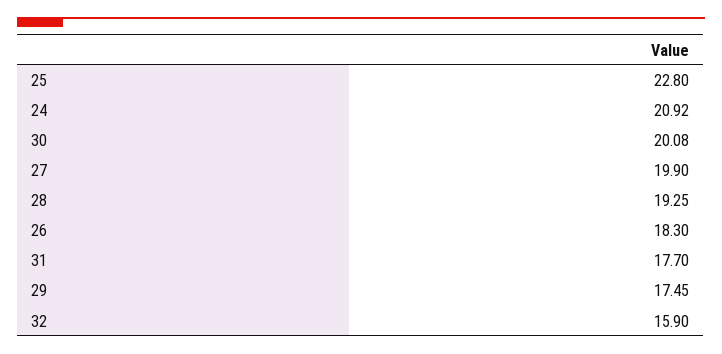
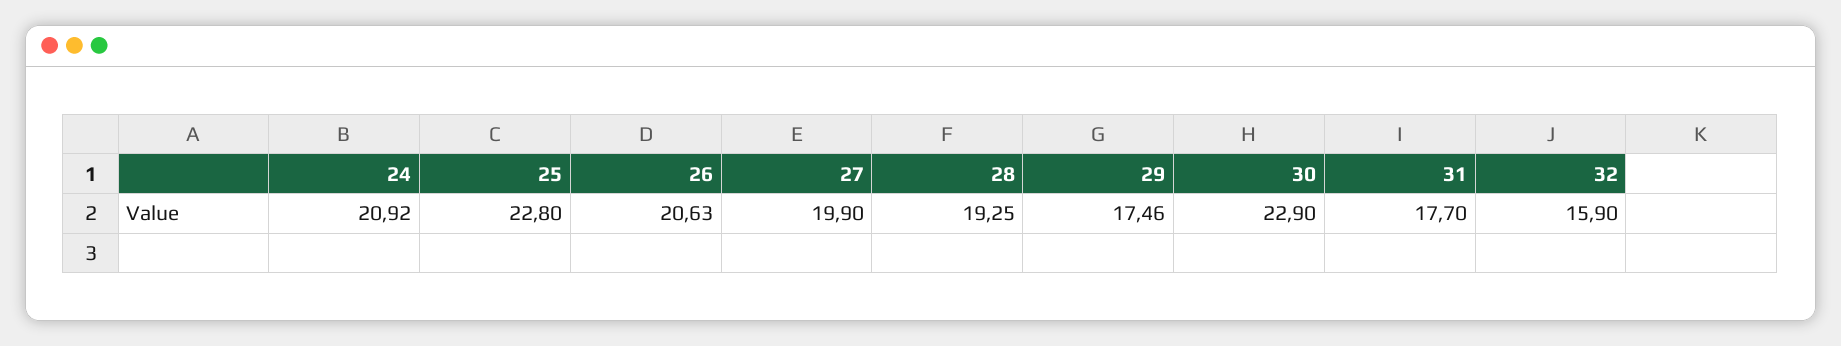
30: 20.08 -> 22.9
26: 18.3 -> 20.63
29: 17.45 -> 17.46

